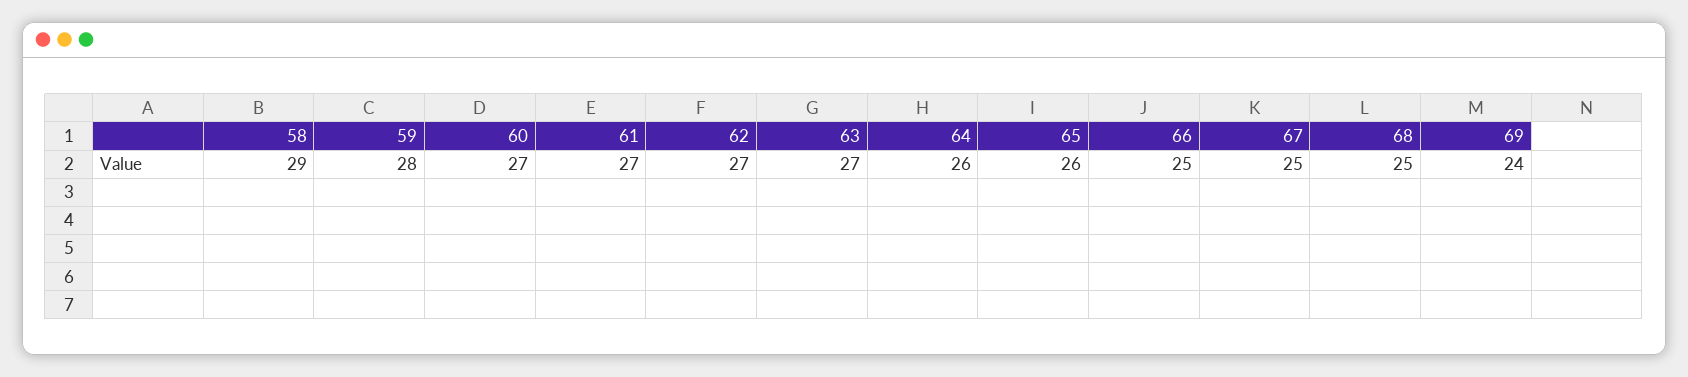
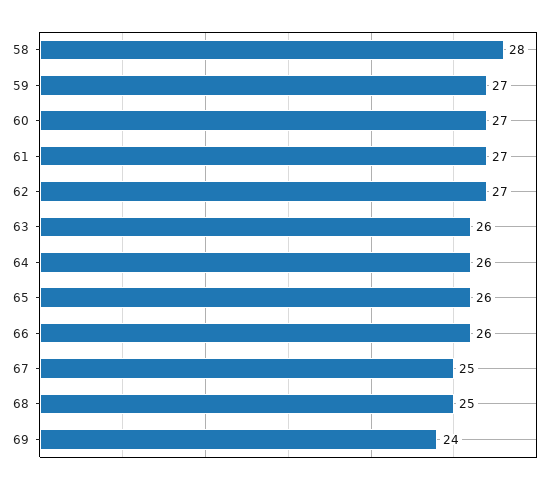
58: 29 -> 28
59: 28 -> 27
63: 27 -> 26
66: 25 -> 26

